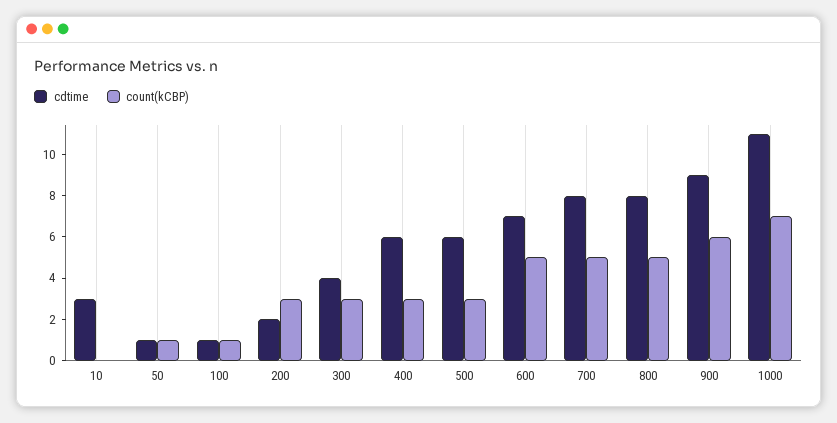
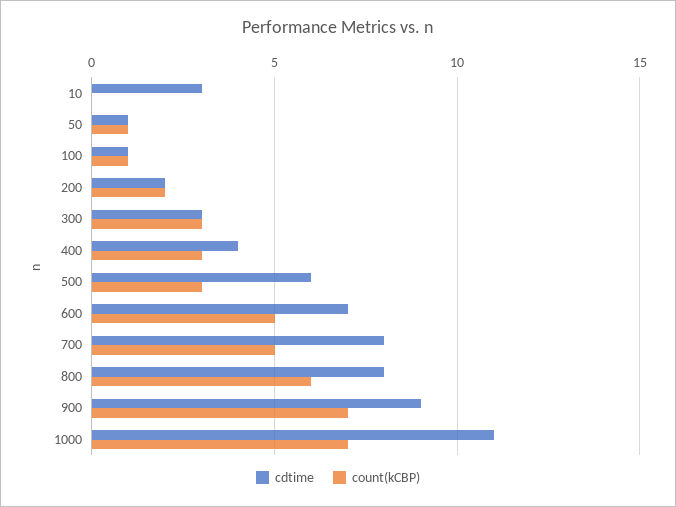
count(kCBP), 200: 3 -> 2
cdtime, 300: 4 -> 3
cdtime, 400: 6 -> 4
count(kCBP), 800: 5 -> 6
count(kCBP), 900: 6 -> 7

